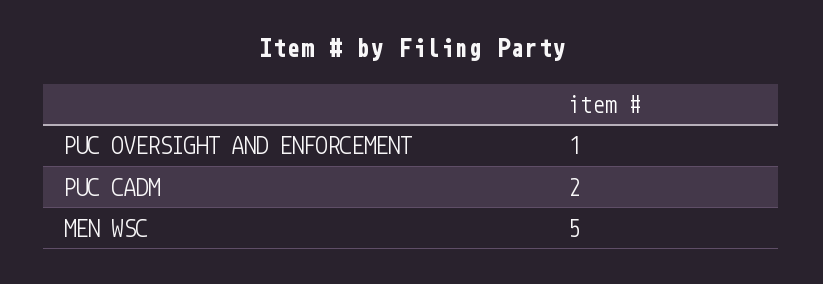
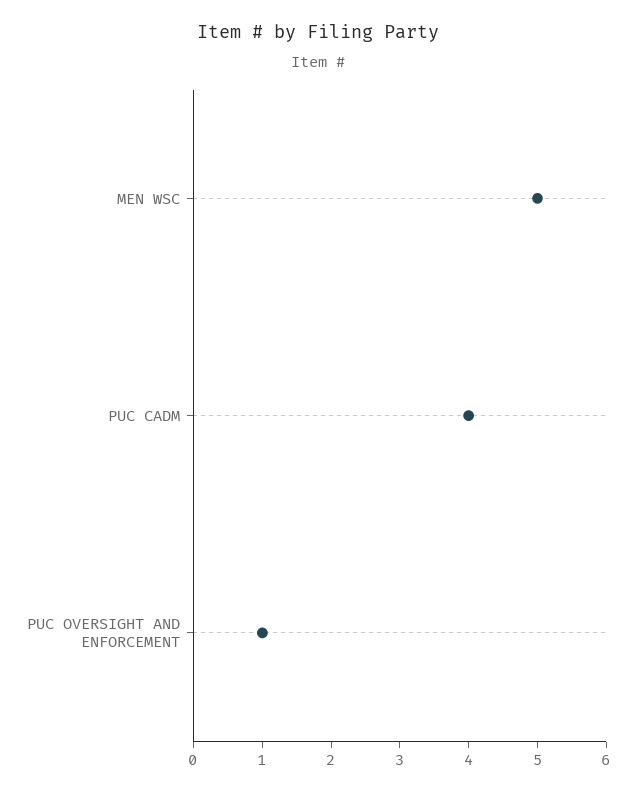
PUC CADM: 2 -> 4

